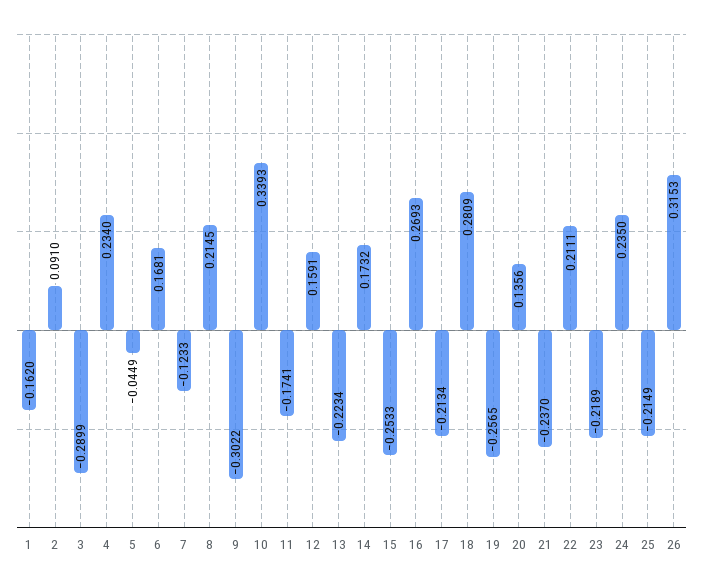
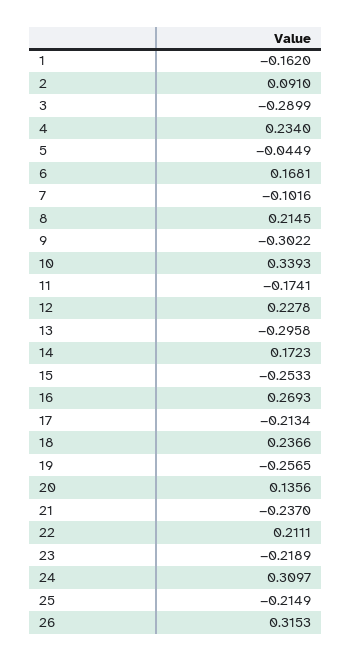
7: -0.1233 -> -0.1016
12: 0.1591 -> 0.2278
13: -0.2234 -> -0.2958
14: 0.1732 -> 0.1723
18: 0.2809 -> 0.2366
24: 0.235 -> 0.3097

